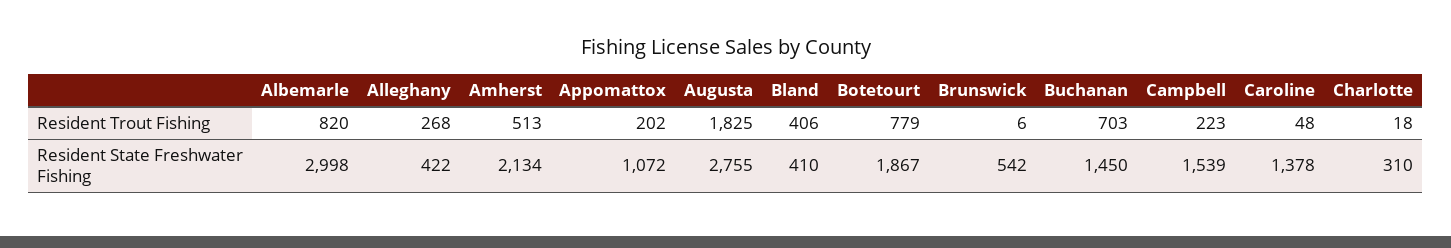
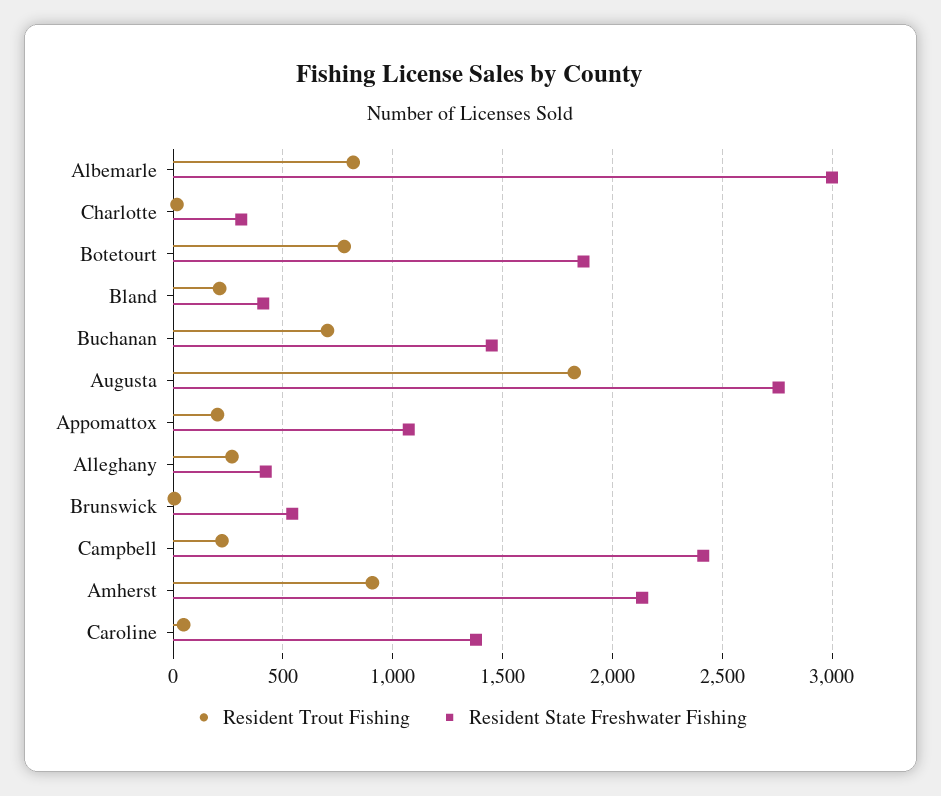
Resident Trout Fishing, Amherst: 513 -> 900
Resident Trout Fishing, Bland: 406 -> 200
Resident State Freshwater Fishing, Campbell: 1539 -> 2400

